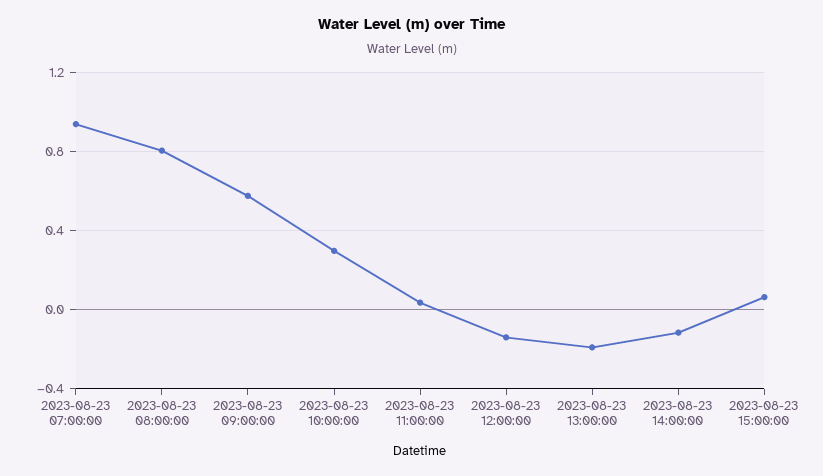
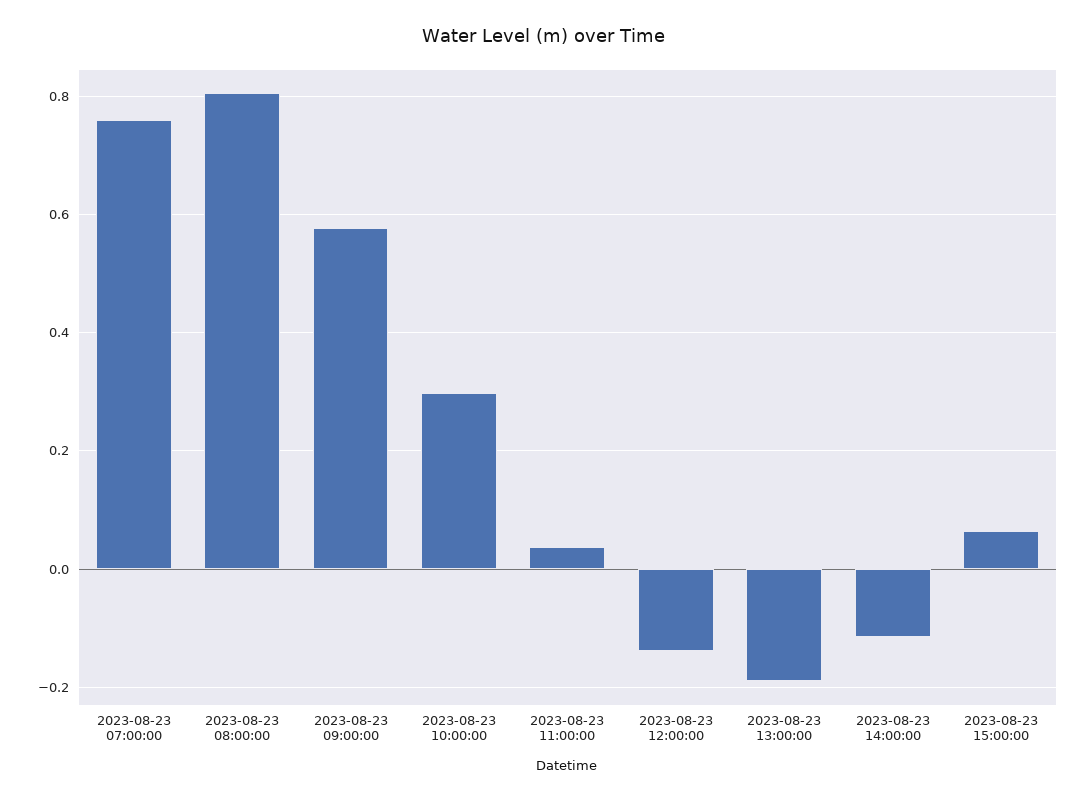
2023-08-23 07:00:00: 0.95 -> 0.76

